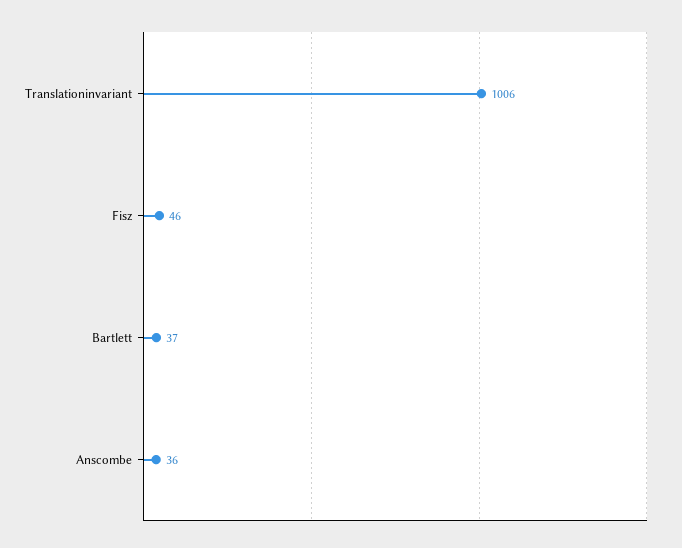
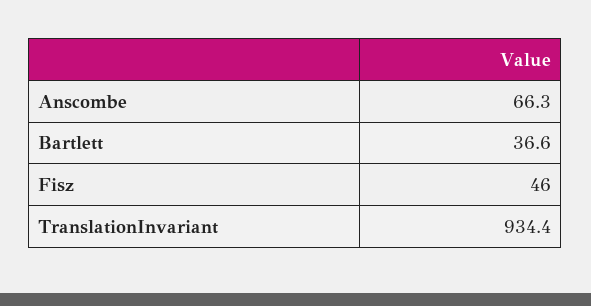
Translationinvariant: 1006 -> 934.4
Anscombe: 36 -> 66.3

